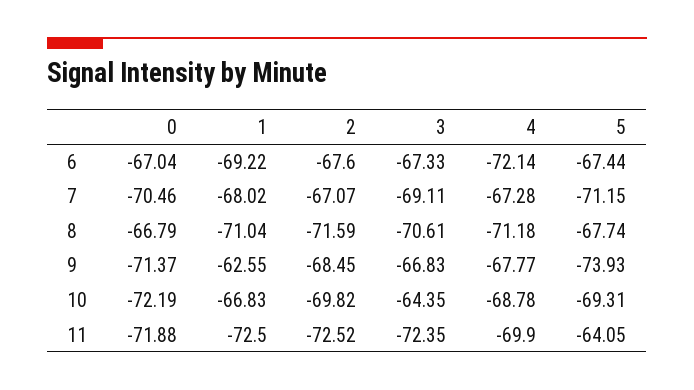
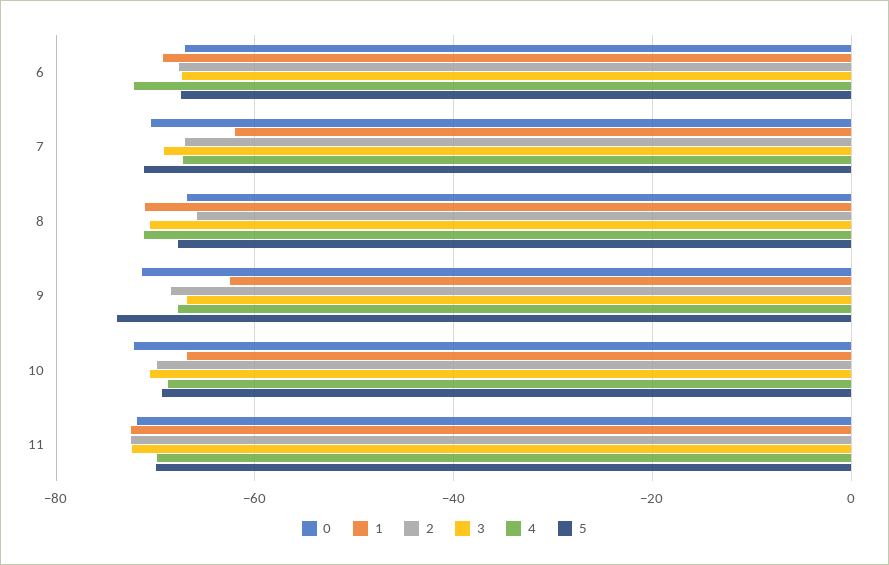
1, 7: -68.02 -> -62
2, 8: -71.59 -> -66
3, 10: -64.35 -> -70
5, 11: -64.05 -> -70

